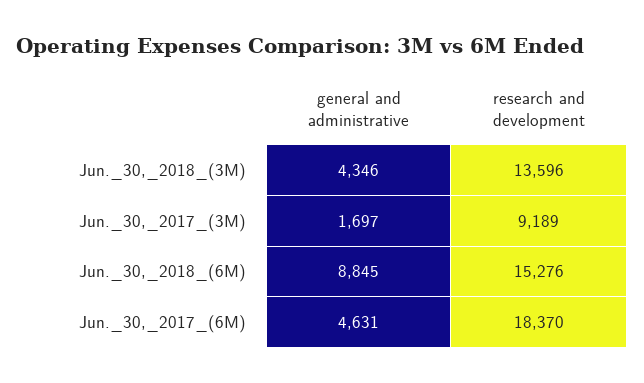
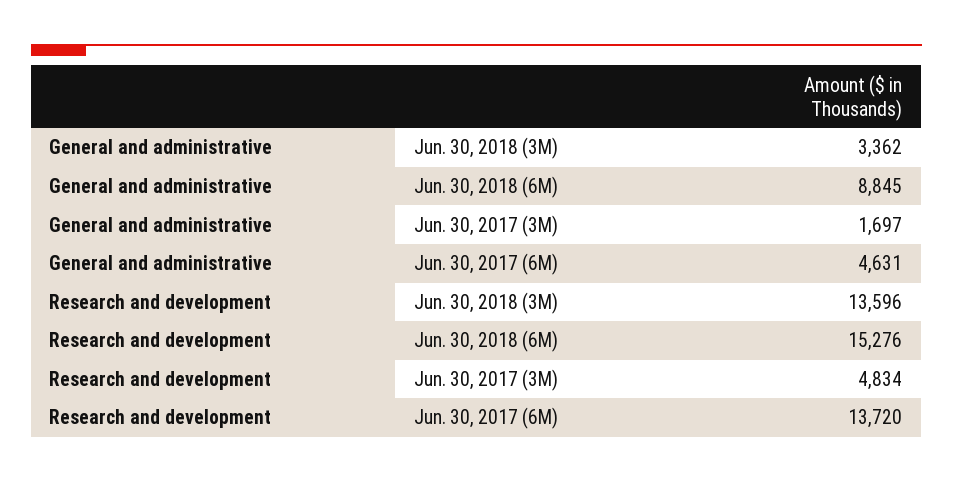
general and administrative, Jun._30,_2018_(3M): 4346 -> 3362
research and development, Jun._30,_2017_(3M): 9189 -> 4834
research and development, Jun._30,_2017_(6M): 18370 -> 13720

